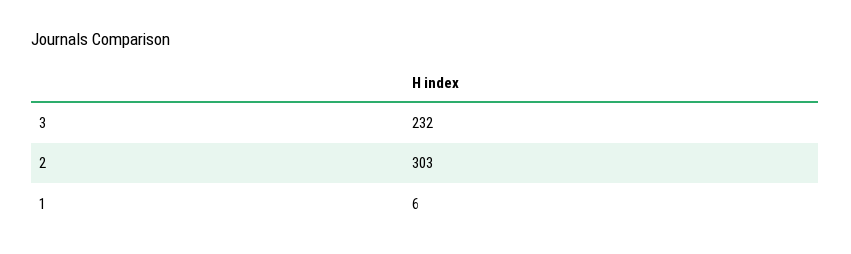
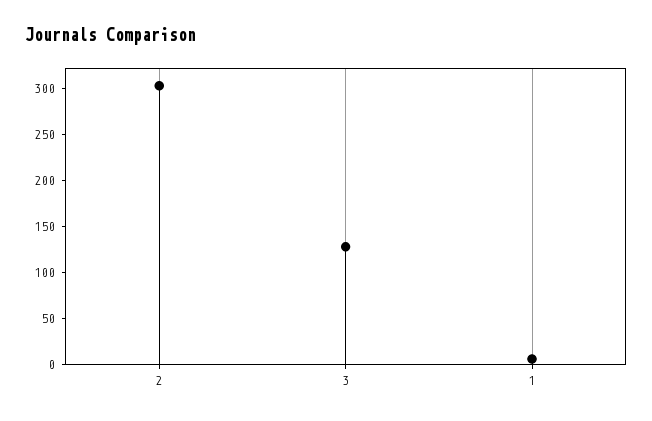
3: 232 -> 130

